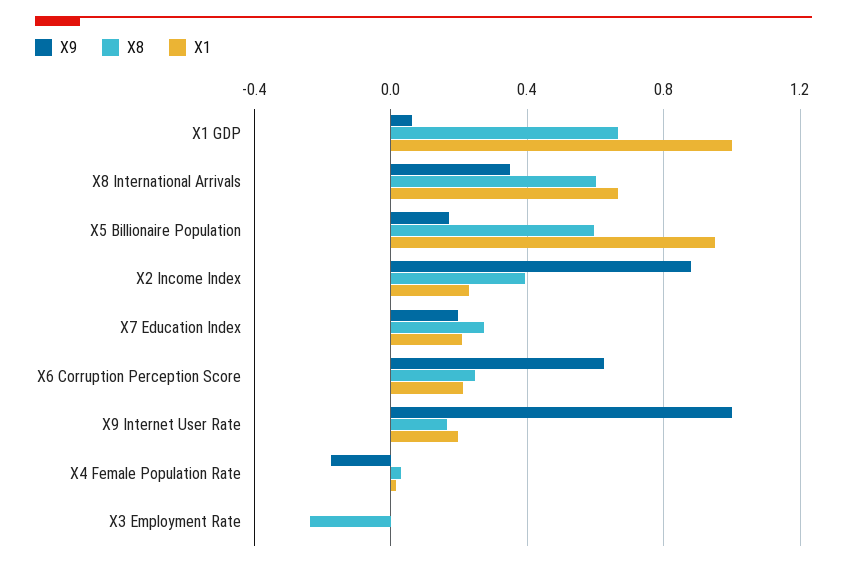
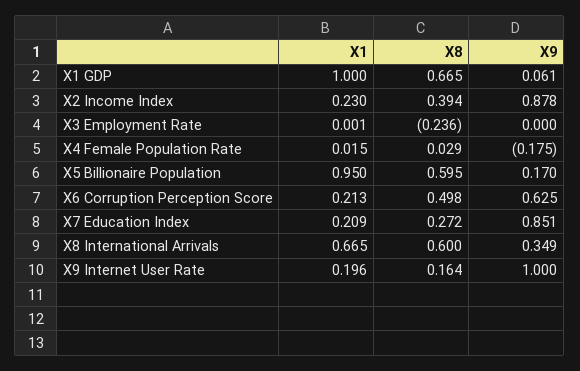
X9, X7 Education Index: 0.2 -> 0.851
X8, X6 Corruption Perception Score: 0.25 -> 0.498

